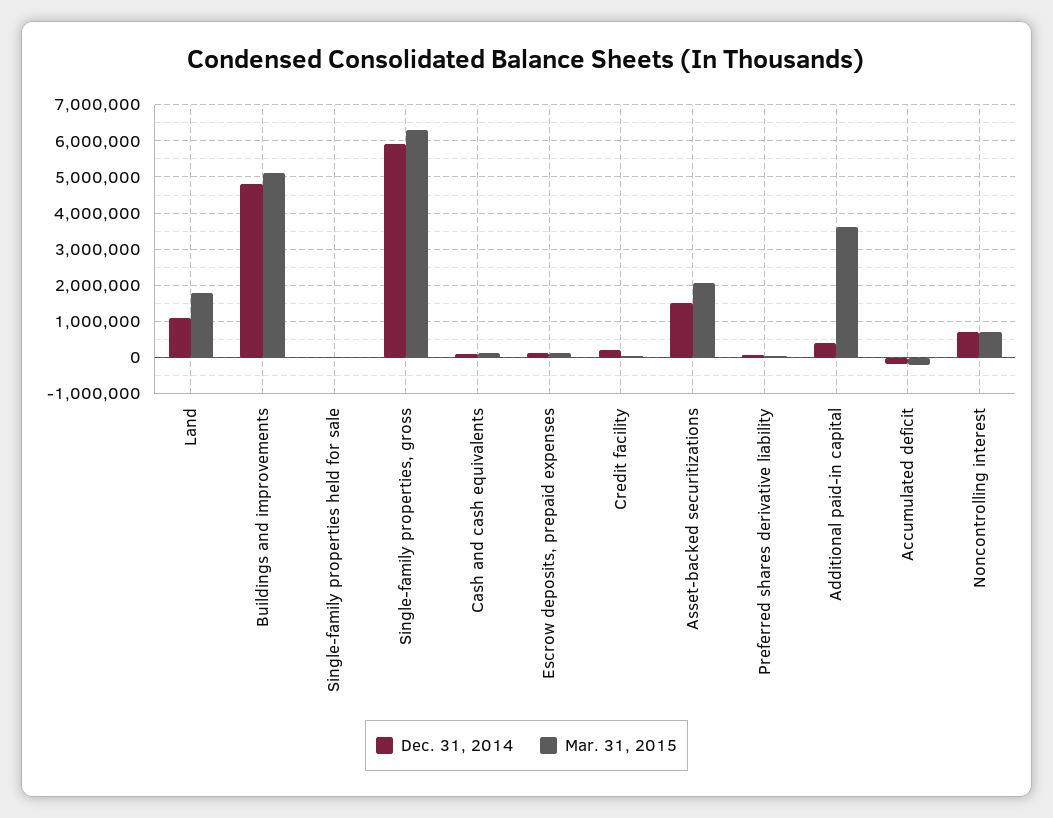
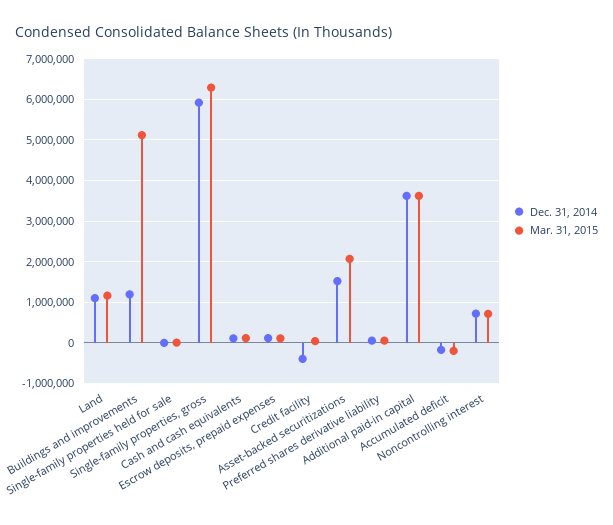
Mar. 31, 2015, Land: 1800000 -> 1200000
Dec. 31, 2014, Buildings and improvements: 4800000 -> 1200000
Dec. 31, 2014, Credit facility: 200000 -> -400000
Dec. 31, 2014, Additional paid-in capital: 400000 -> 3600000

